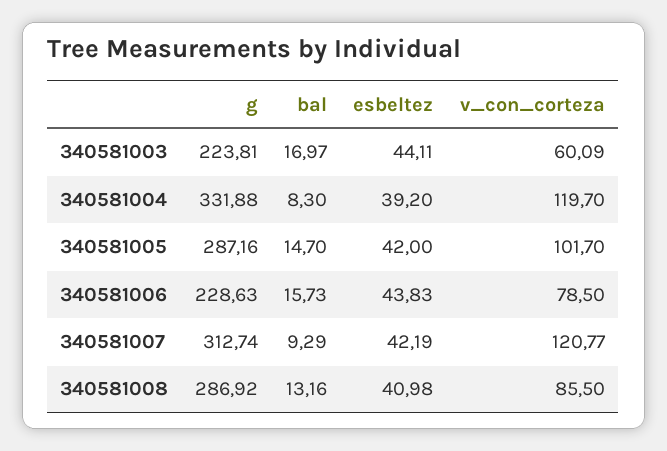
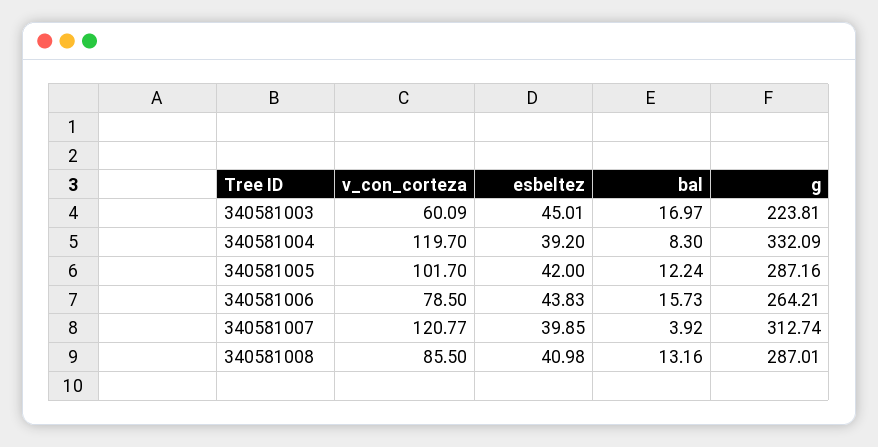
esbeltez, 340581003: 44.11 -> 45.01
g, 340581004: 331.88 -> 332.09
bal, 340581005: 14.7 -> 12.24
g, 340581006: 228.63 -> 264.21
bal, 340581007: 9.29 -> 3.92
esbeltez, 340581007: 42.19 -> 39.85
g, 340581008: 286.92 -> 287.01

